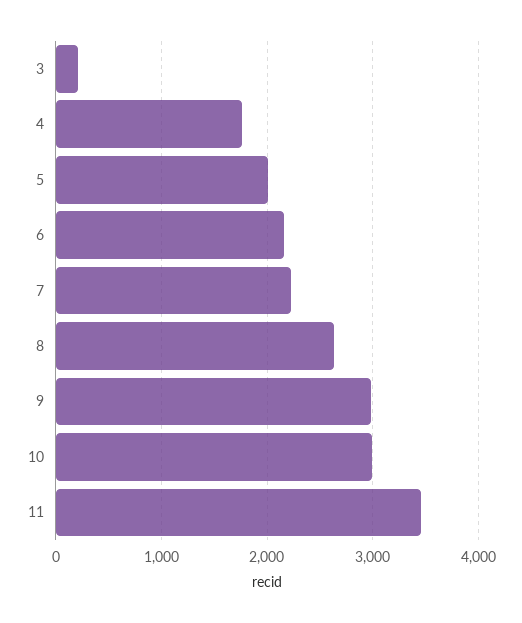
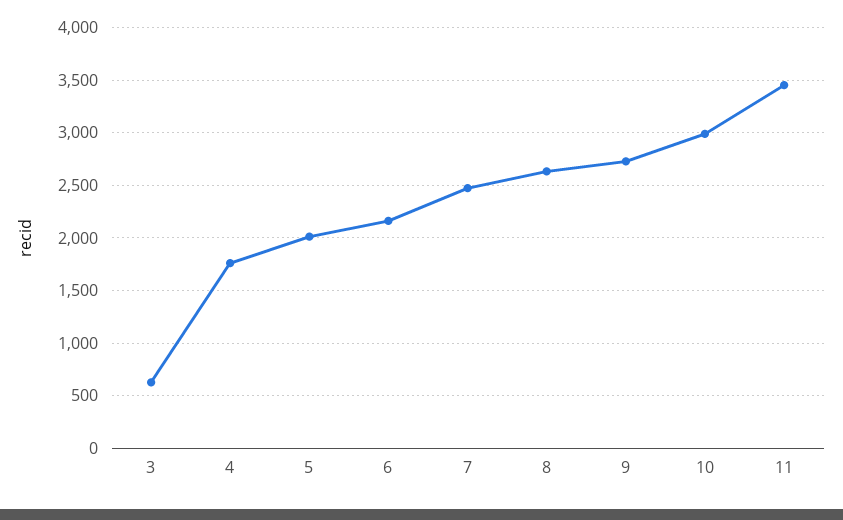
3: 200 -> 600
7: 2200 -> 2500
9: 3000 -> 2700

